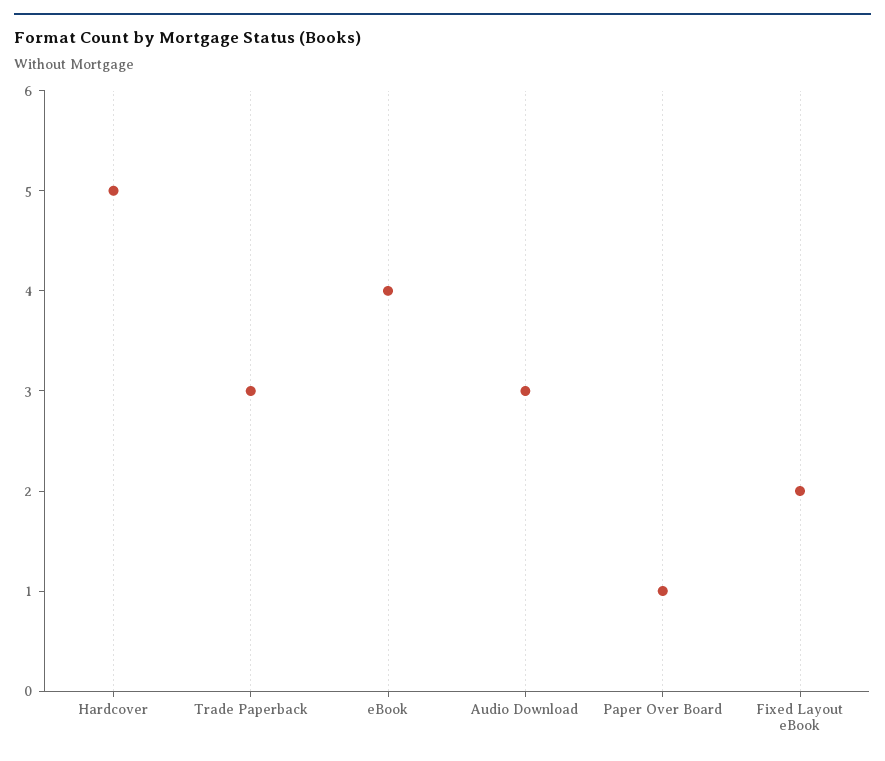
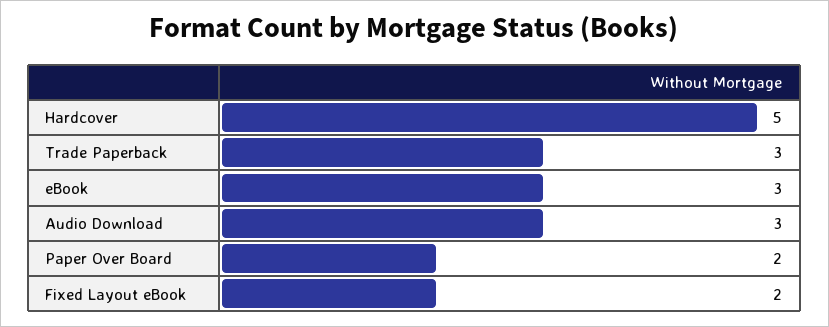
eBook: 4 -> 3
Paper Over Board: 1 -> 2

